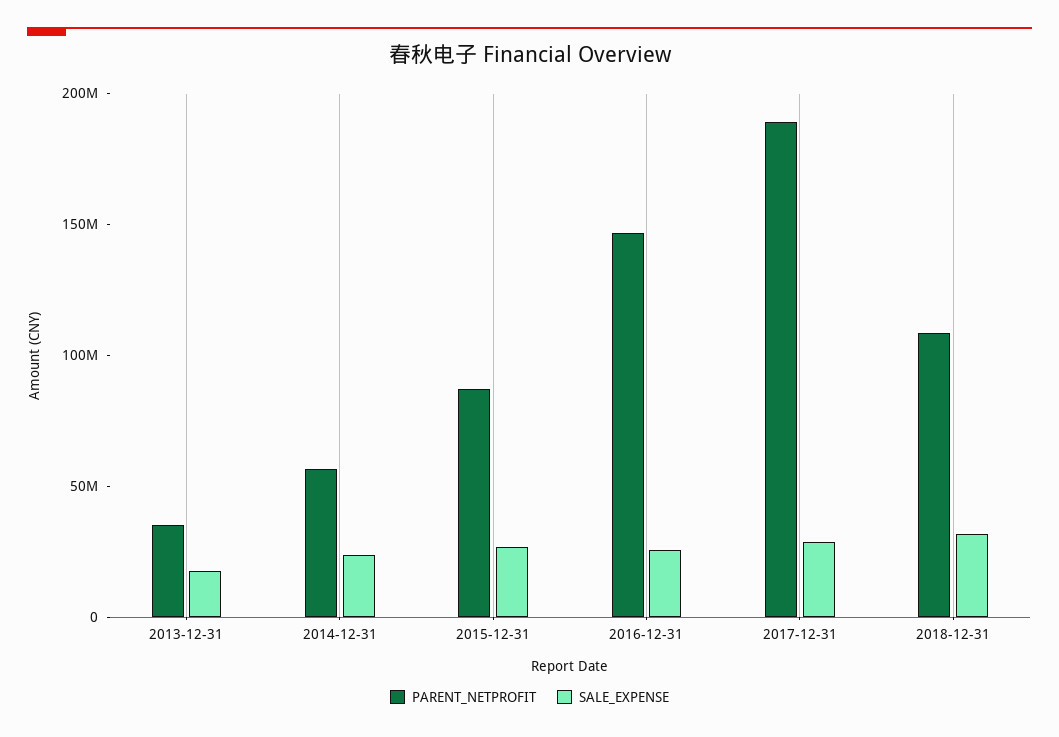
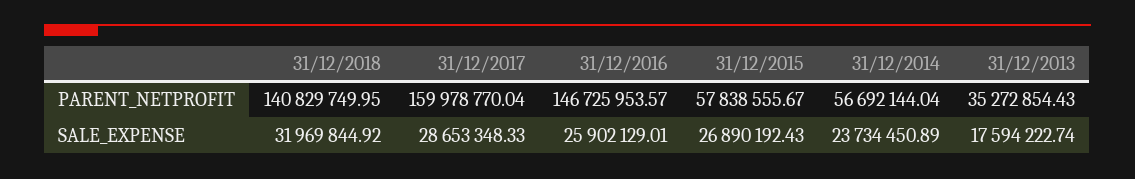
PARENT_NETPROFIT, 2015-12-31: 90000000 -> 57838555.67
PARENT_NETPROFIT, 2017-12-31: 190000000 -> 159978770.04
PARENT_NETPROFIT, 2018-12-31: 110000000 -> 140829749.95

